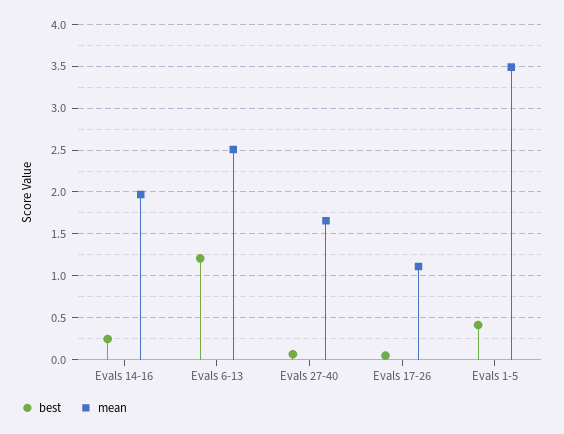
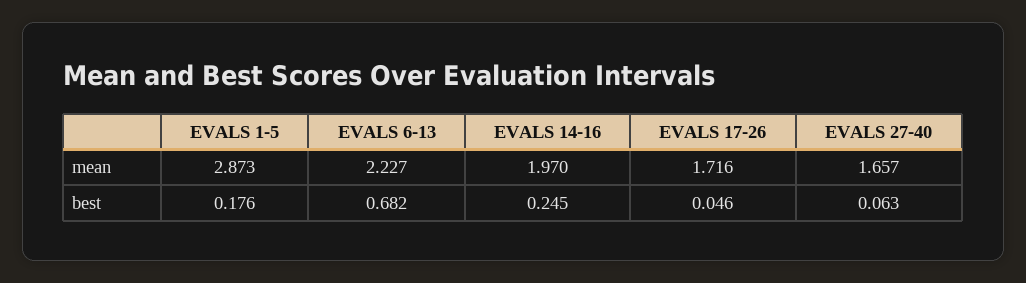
best, Evals 6-13: 1.2 -> 0.682
mean, Evals 6-13: 2.5 -> 2.227
mean, Evals 17-26: 1.1 -> 1.716
best, Evals 1-5: 0.4 -> 0.176
mean, Evals 1-5: 3.5 -> 2.873

